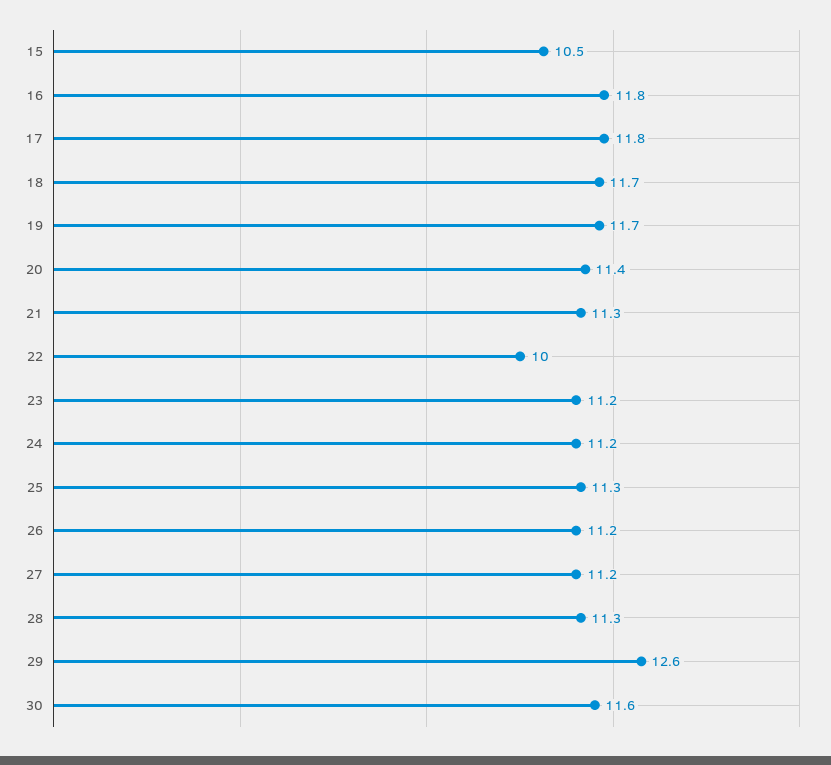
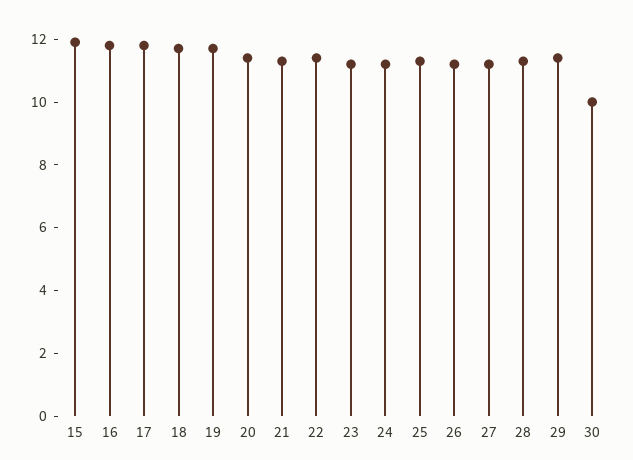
15: 10.5 -> 12
22: 10 -> 11.5
29: 12.6 -> 11.5
30: 11.6 -> 10

